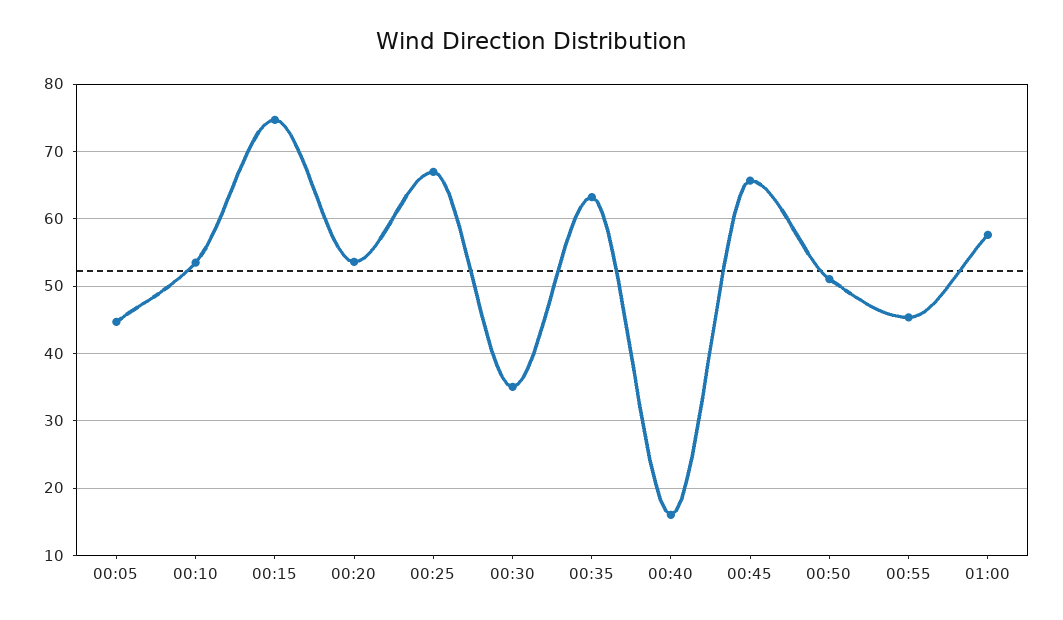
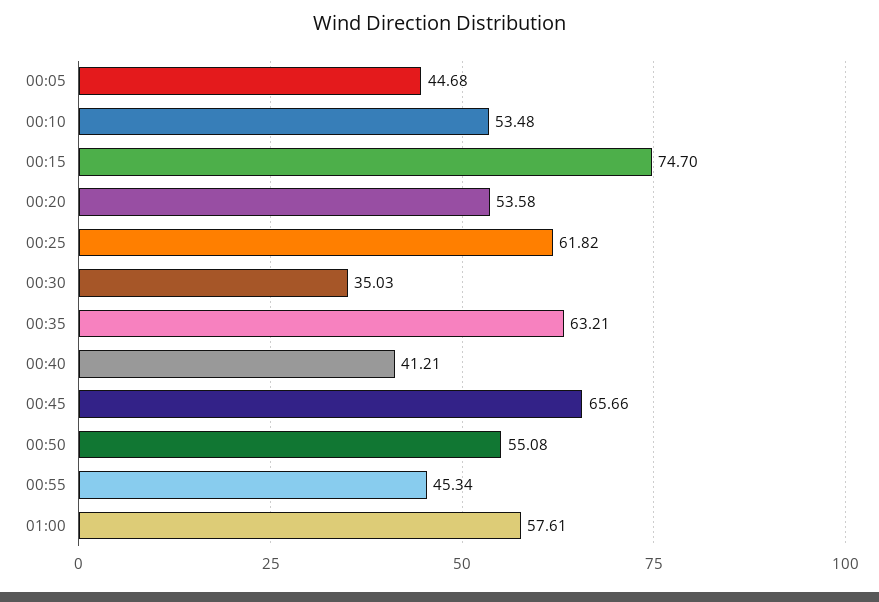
00:25: 67 -> 61.82
00:40: 16 -> 41.21
00:50: 51 -> 55.08

